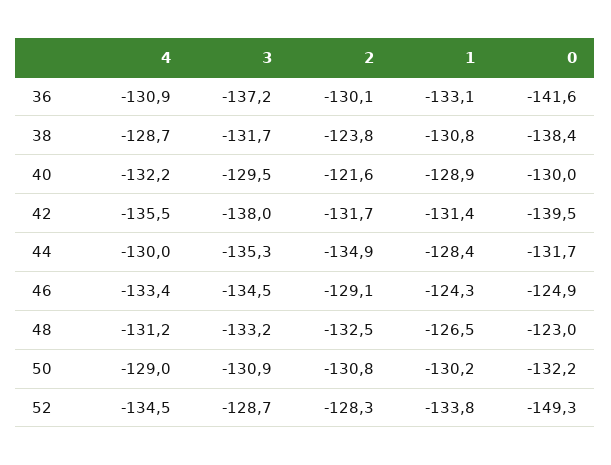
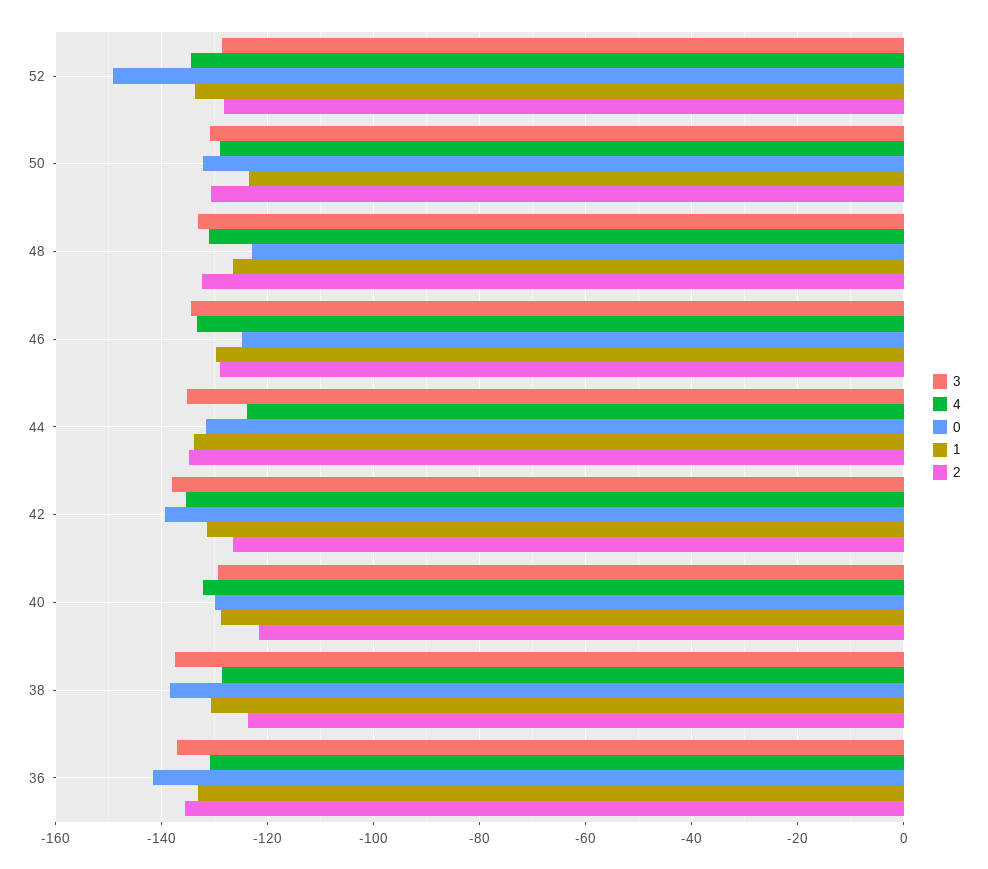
2, 36: -130.1 -> -136
3, 38: -131.7 -> -138
2, 42: -131.7 -> -126
4, 44: -130 -> -124
1, 44: -128.4 -> -134
1, 46: -124.3 -> -130
1, 50: -130.2 -> -124

